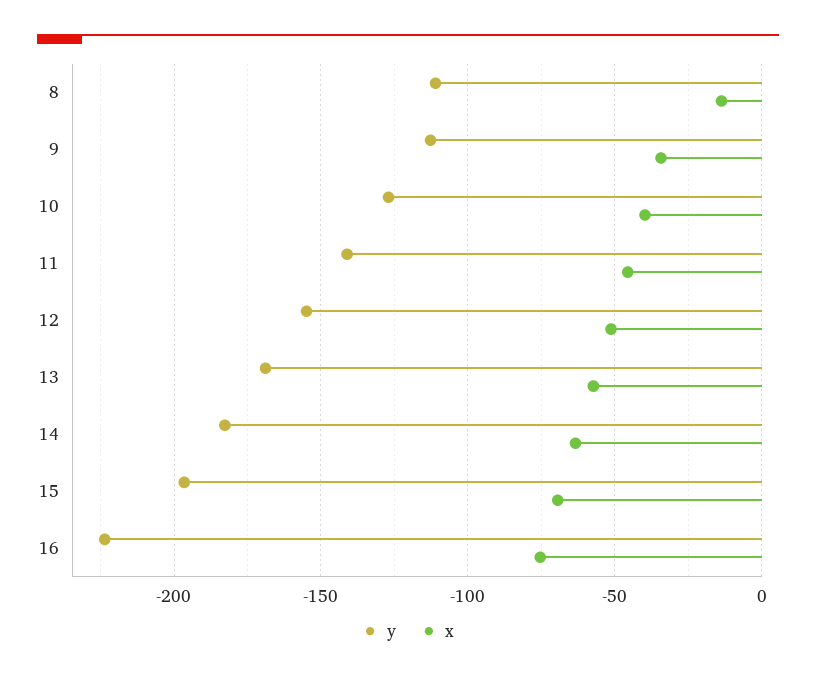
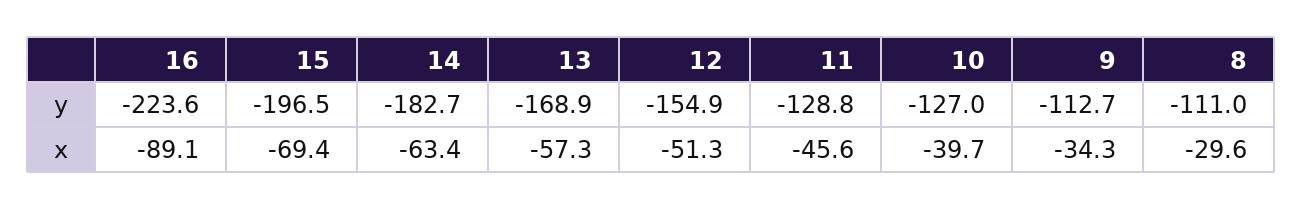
x, 8: -15 -> -29.6
y, 11: -140 -> -128.8
x, 16: -75 -> -89.1

